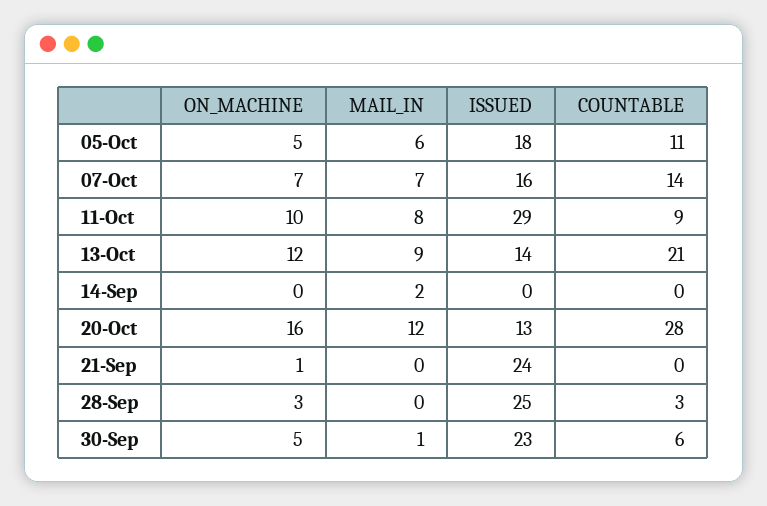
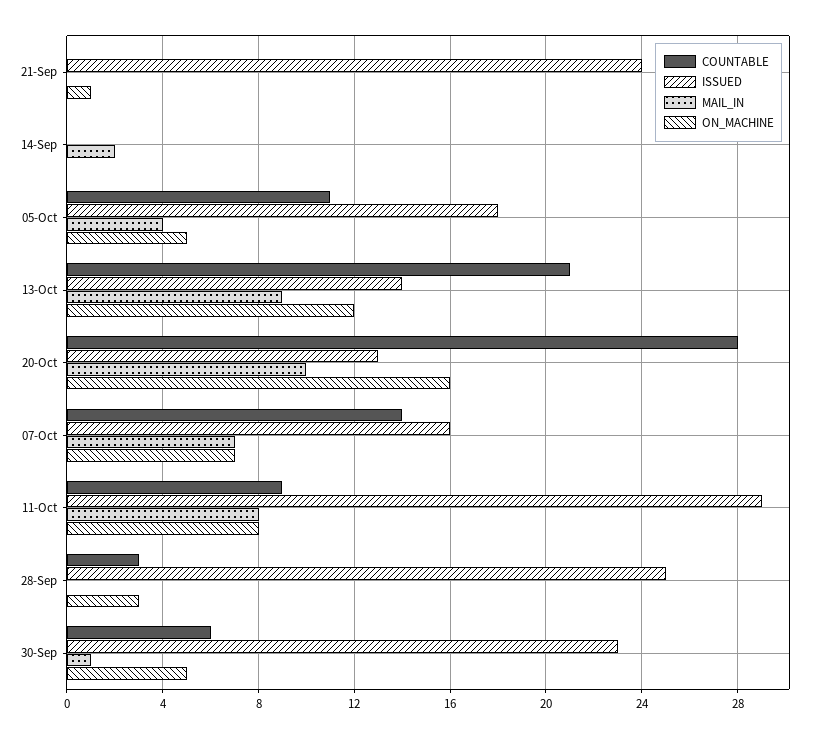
MAIL_IN, 05-Oct: 6 -> 4
ON_MACHINE, 11-Oct: 10 -> 8
MAIL_IN, 20-Oct: 12 -> 10

